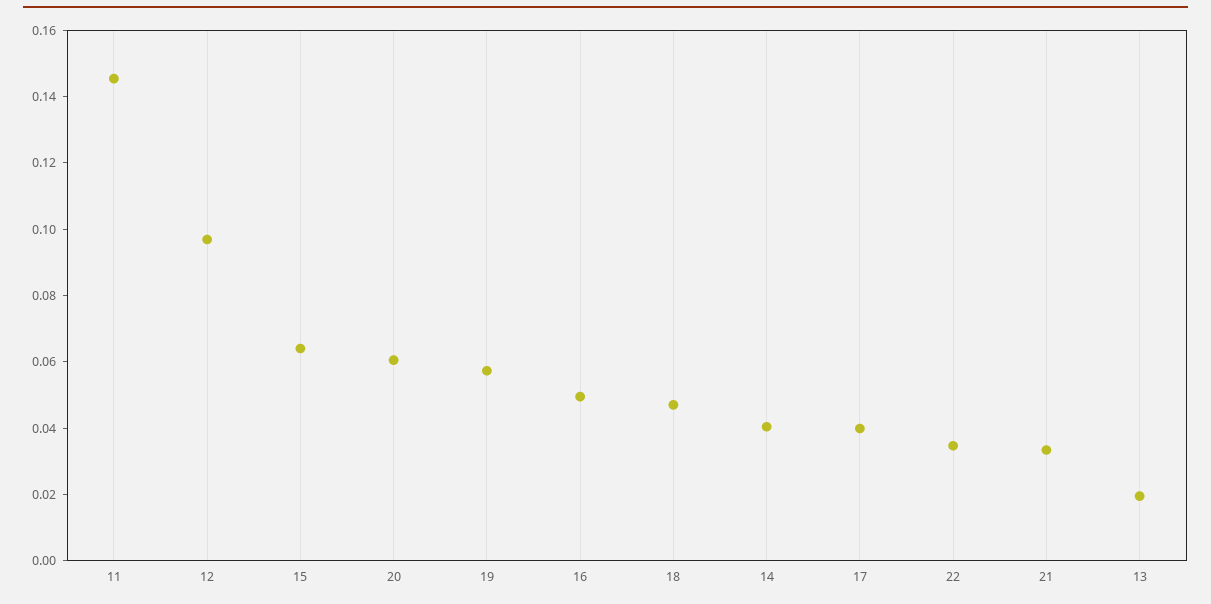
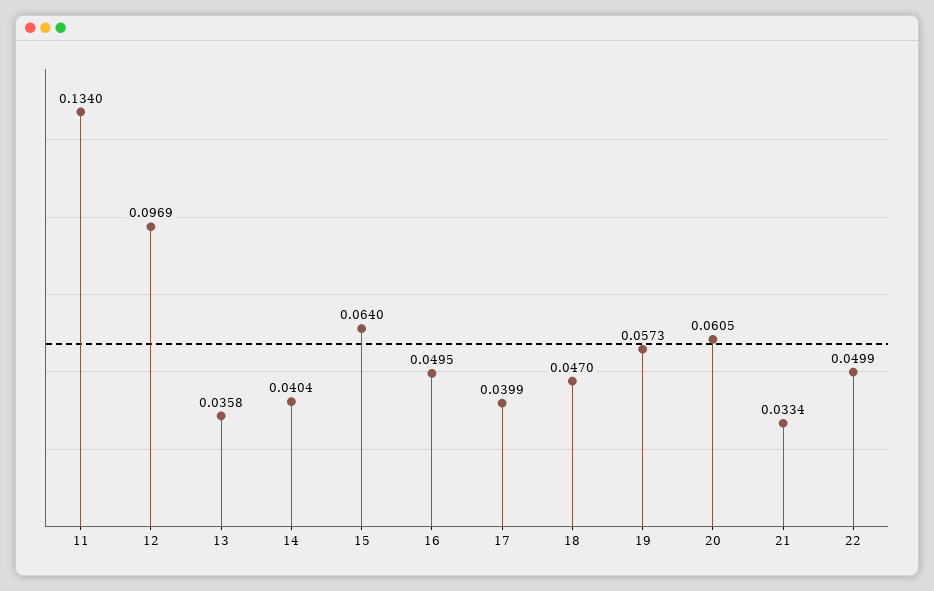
11: 0.145 -> 0.134
22: 0.035 -> 0.0499
13: 0.02 -> 0.0358

